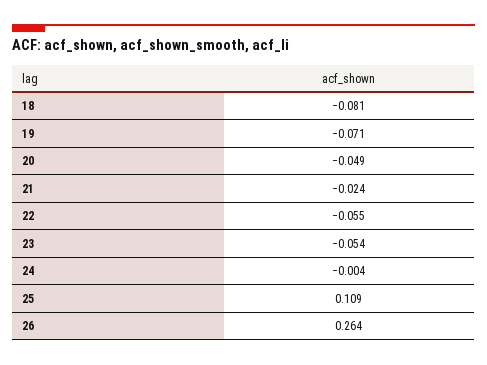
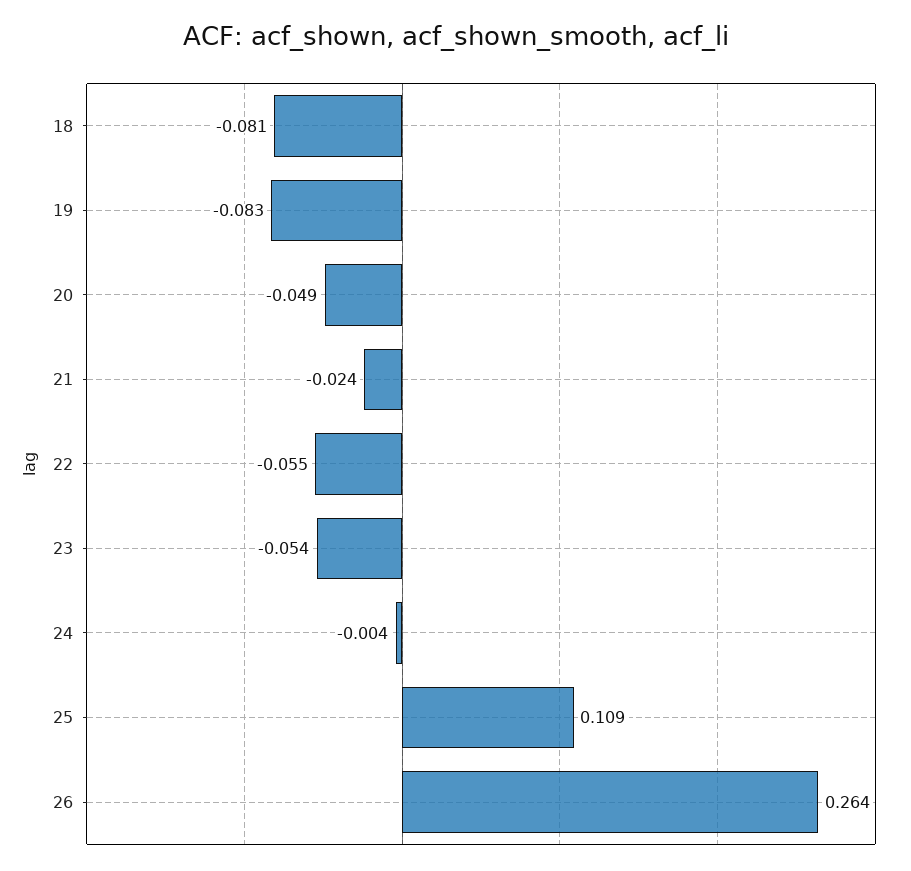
19: -0.071 -> -0.083

